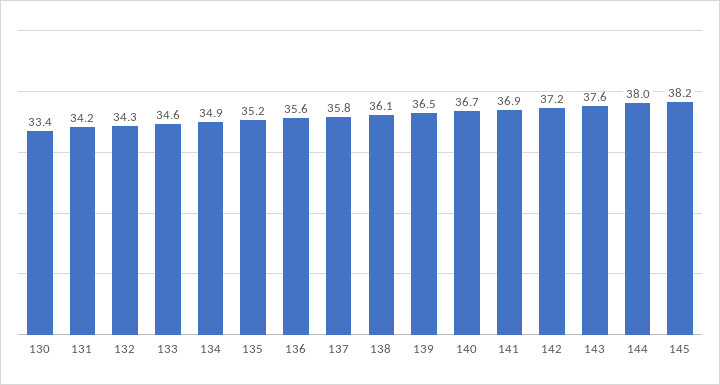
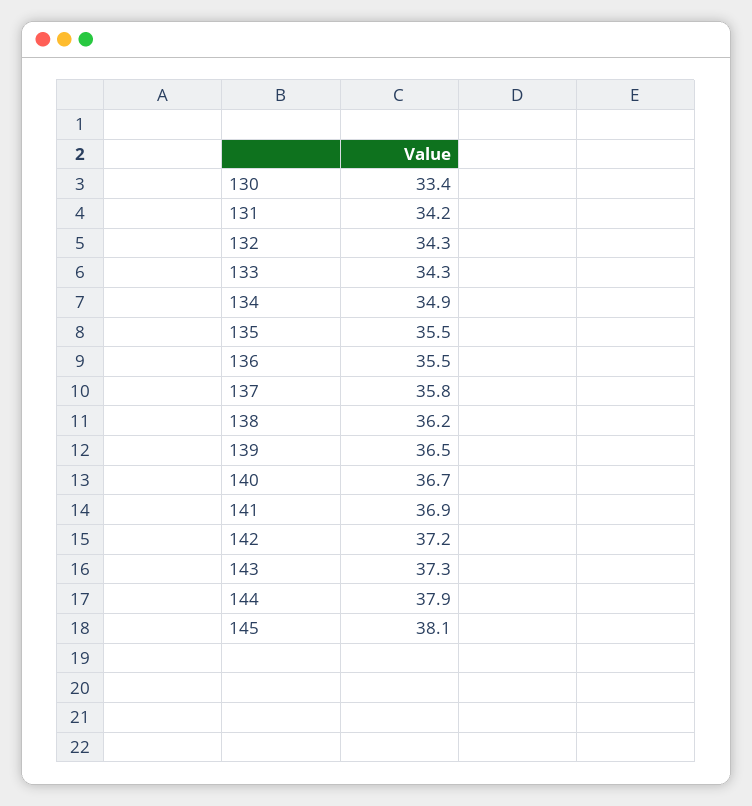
133: 34.6 -> 34.3
135: 35.2 -> 35.5
136: 35.6 -> 35.5
138: 36.1 -> 36.2
143: 37.6 -> 37.3
144: 38 -> 37.9
145: 38.2 -> 38.1

